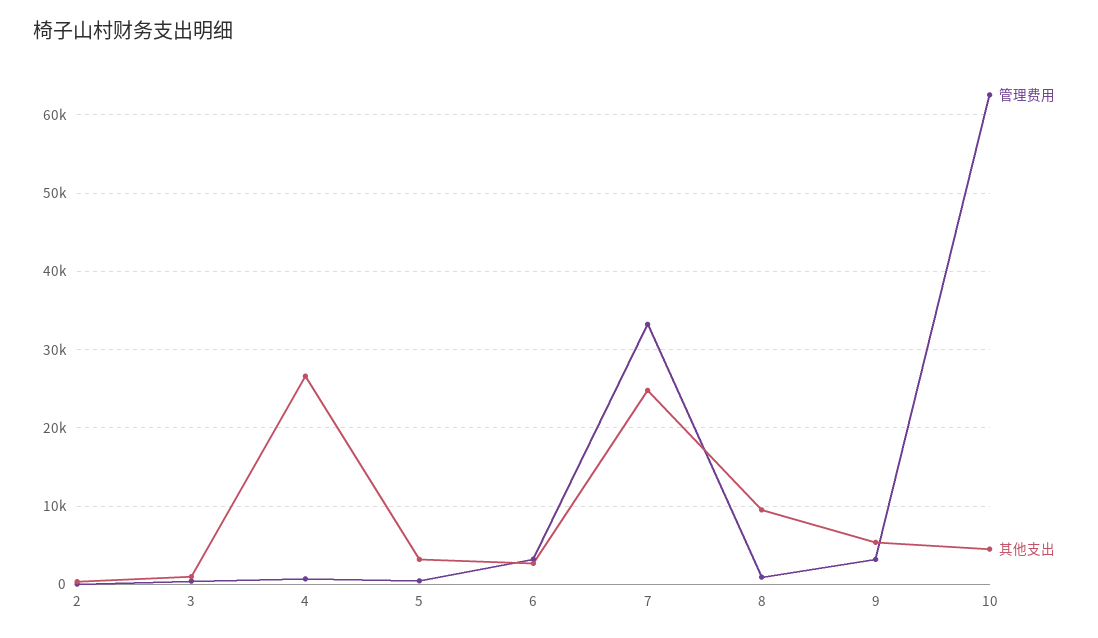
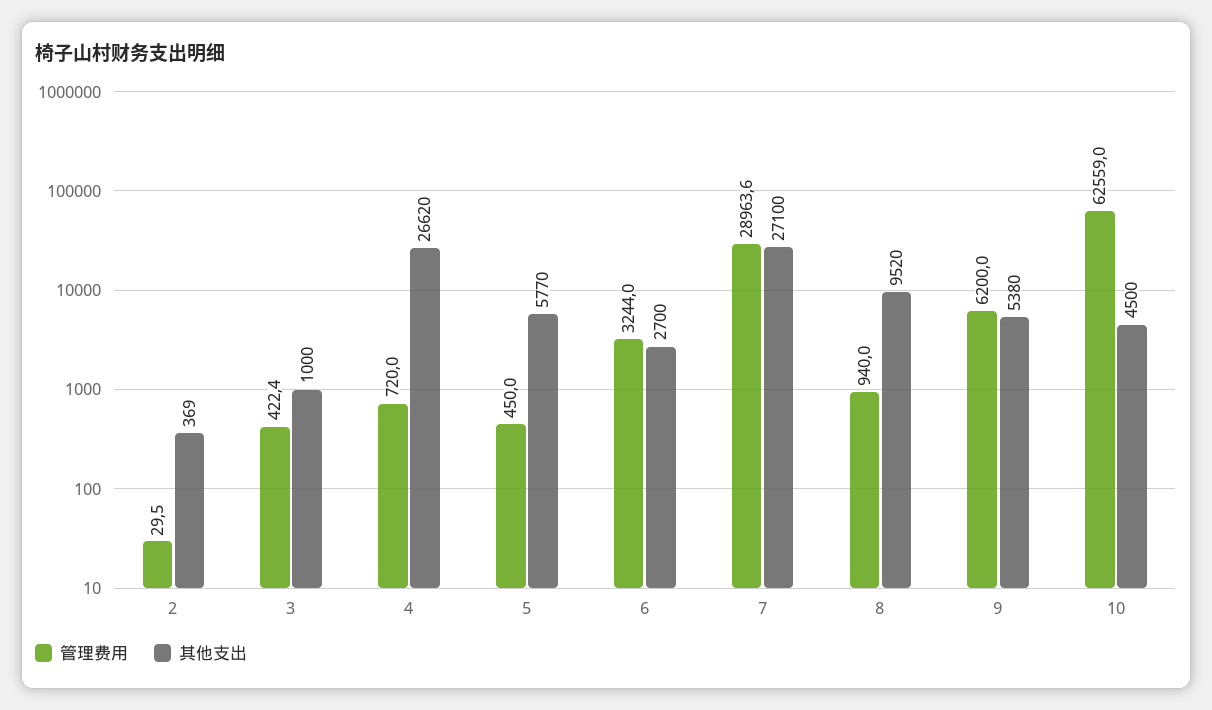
其他支出, 5: 3000 -> 5770
管理费用, 7: 33000 -> 28963.6
其他支出, 7: 25000 -> 27100
管理费用, 9: 3000 -> 6200

